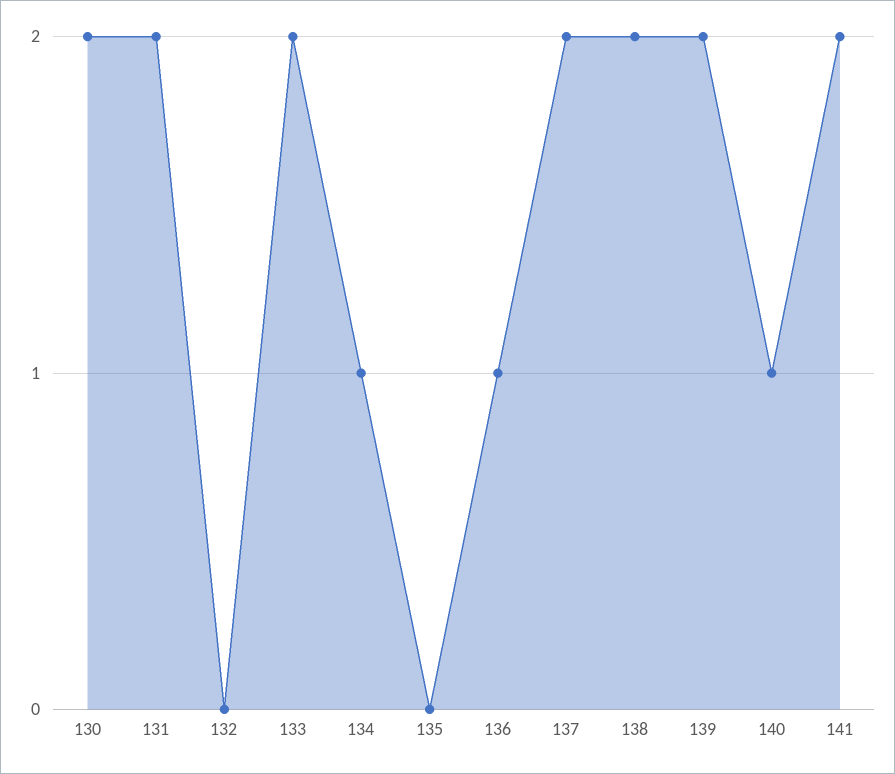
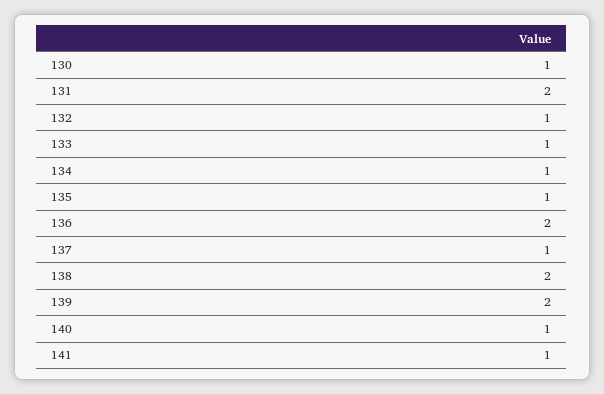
130: 2 -> 1
132: 0 -> 1
133: 2 -> 1
135: 0 -> 1
136: 1 -> 2
137: 2 -> 1
141: 2 -> 1

